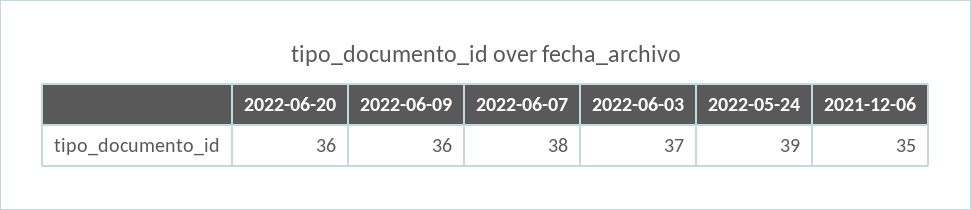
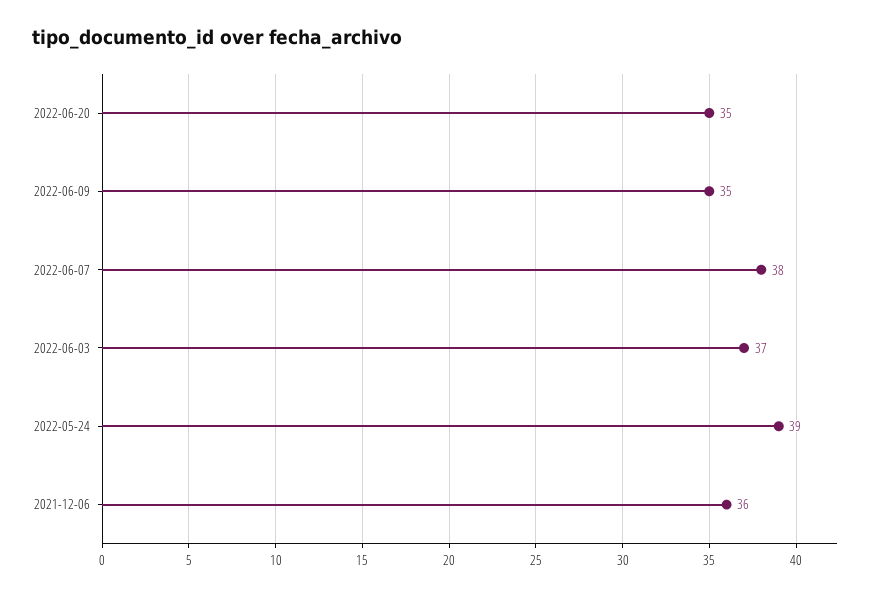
2022-06-20: 36 -> 35
2022-06-09: 36 -> 35
2021-12-06: 35 -> 36

